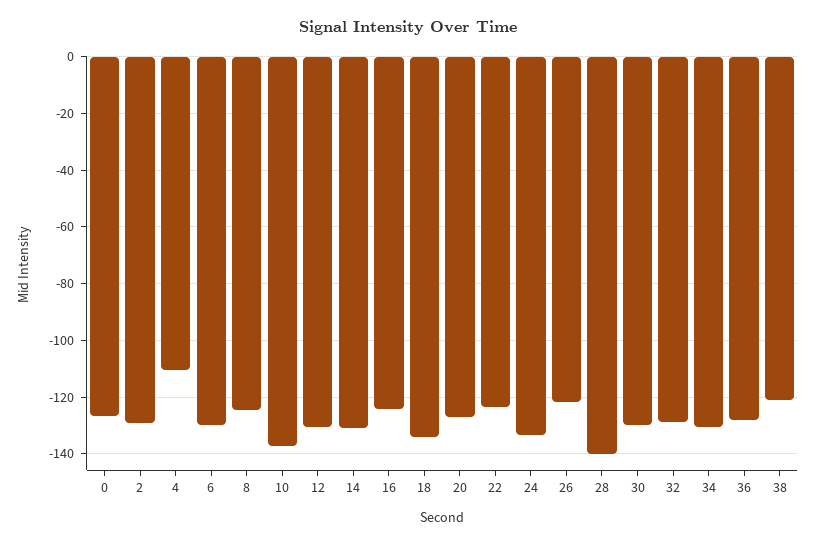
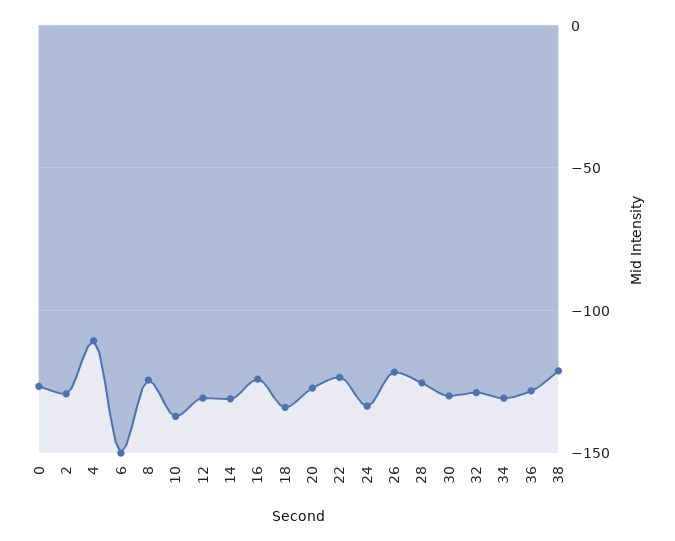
6: -130 -> -150
28: -140 -> -125

